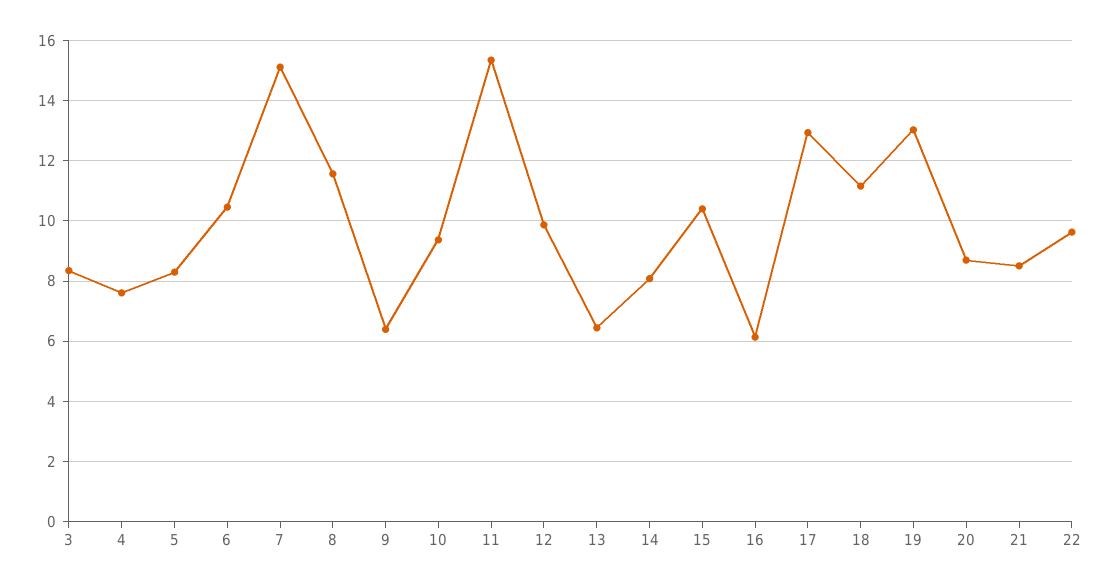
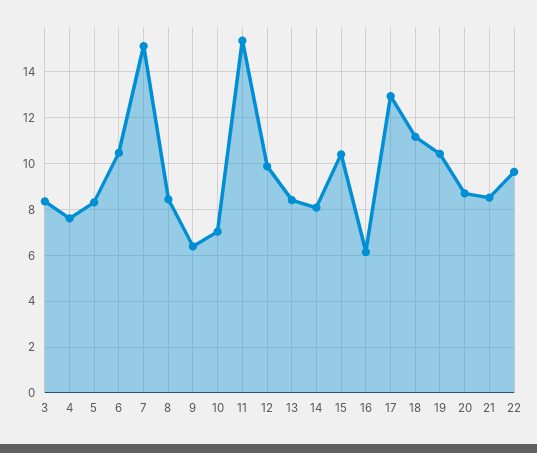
8: 11.6 -> 8.5
10: 9.4 -> 7
13: 6.4 -> 8.5
19: 13 -> 10.5

